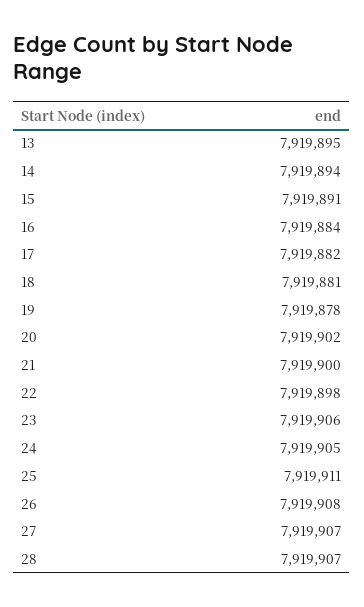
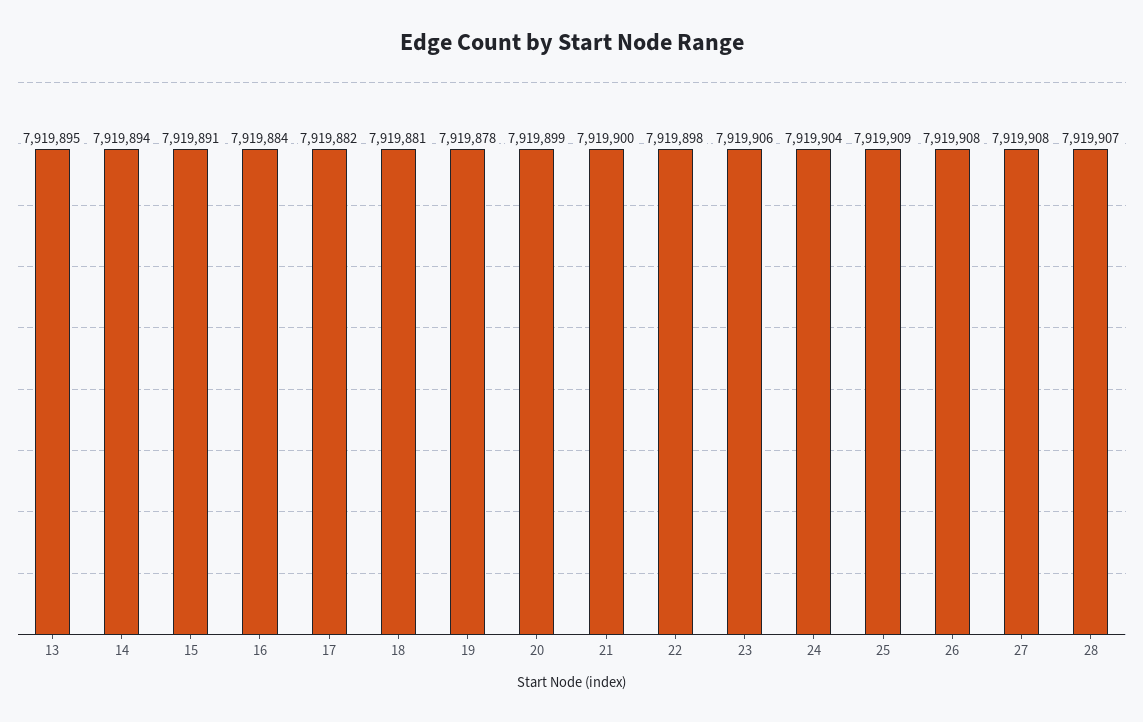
20: 7919902 -> 7919899
24: 7919905 -> 7919904
25: 7919911 -> 7919909
27: 7919907 -> 7919908

